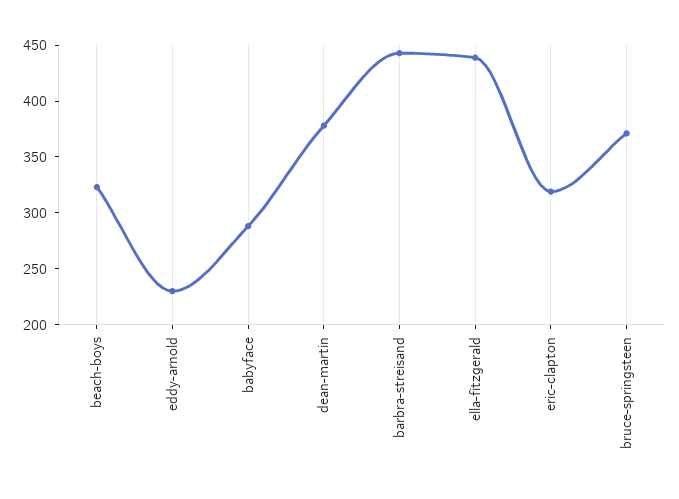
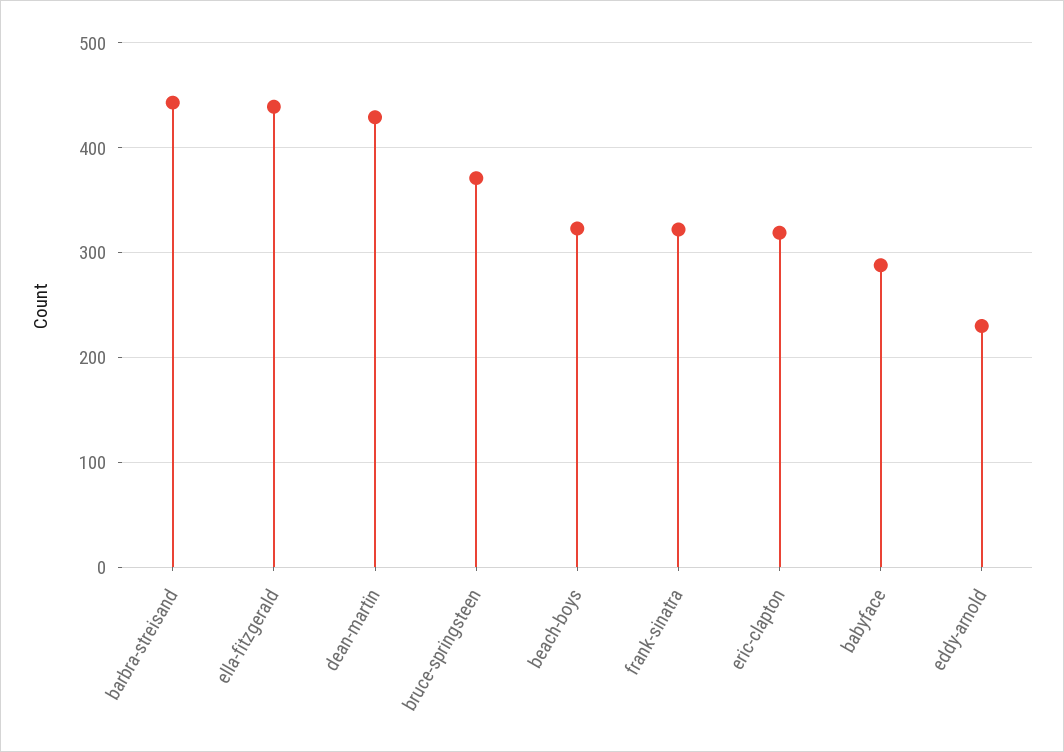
dean-martin: 380 -> 430
frank-sinatra: none -> 320

